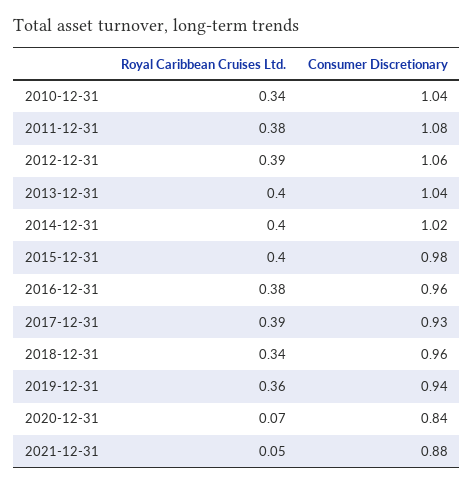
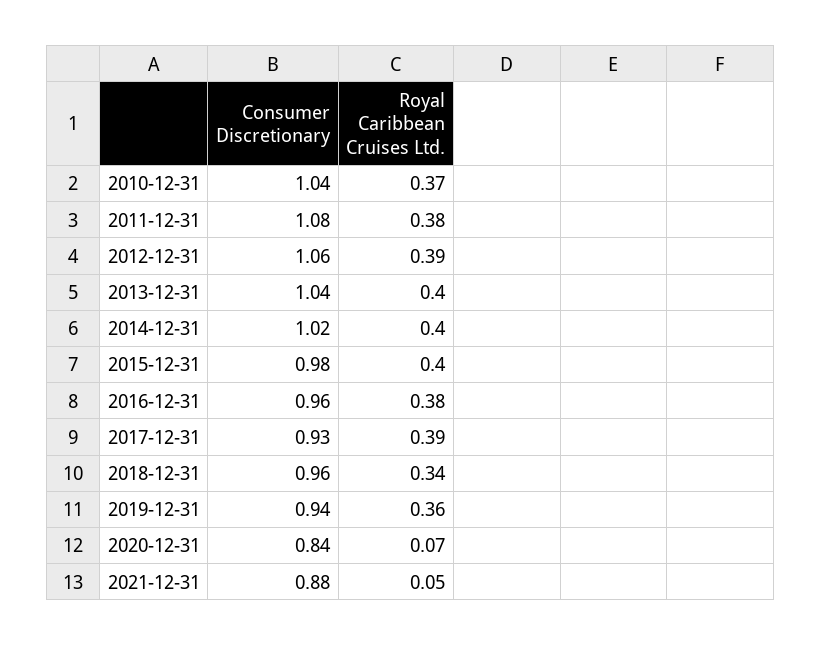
Royal Caribbean Cruises Ltd., 2010-12-31: 0.34 -> 0.37

